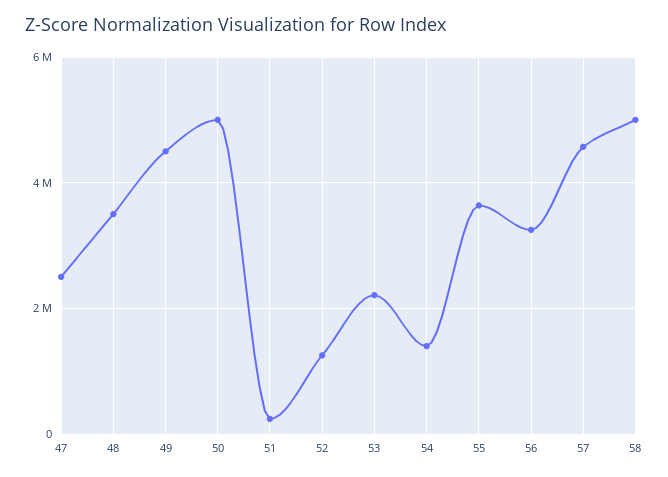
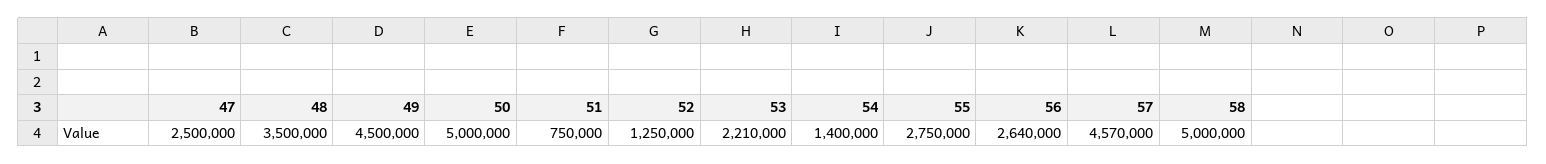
51: 200000 -> 750000
55: 3600000 -> 2750000
56: 3200000 -> 2640000

